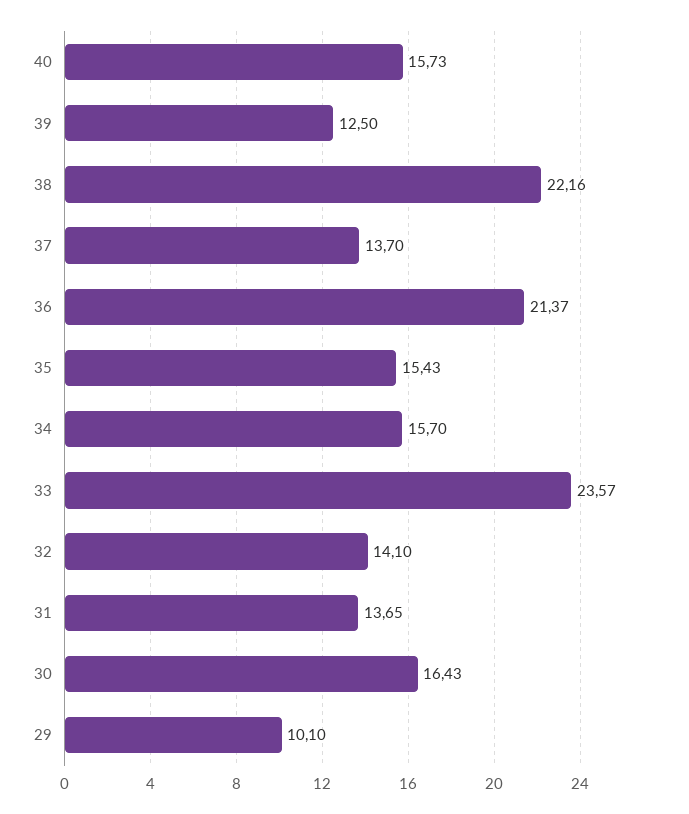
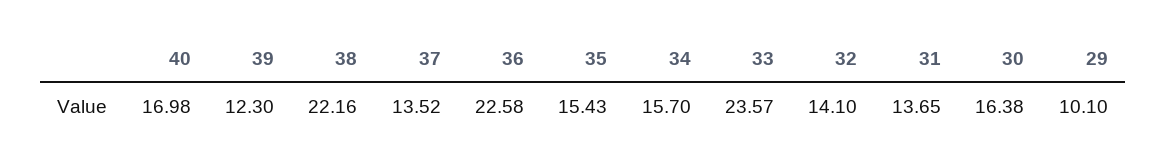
40: 15.73 -> 16.98
39: 12.5 -> 12.3
37: 13.7 -> 13.52
36: 21.37 -> 22.58
30: 16.43 -> 16.38

